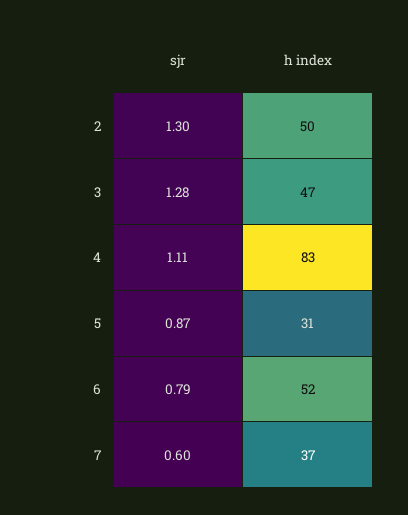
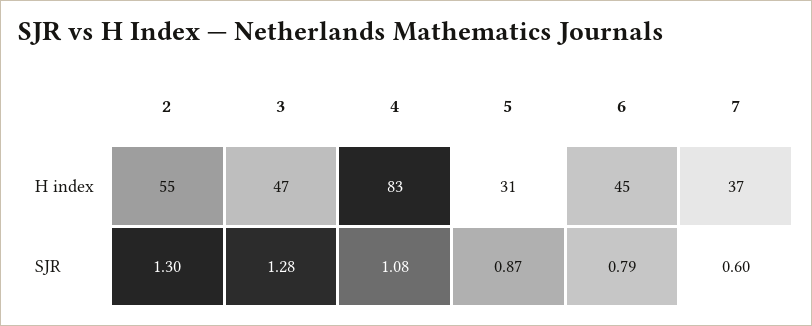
h index, 2: 50 -> 55
sjr, 4: 1.11 -> 1.08
h index, 6: 52 -> 45

